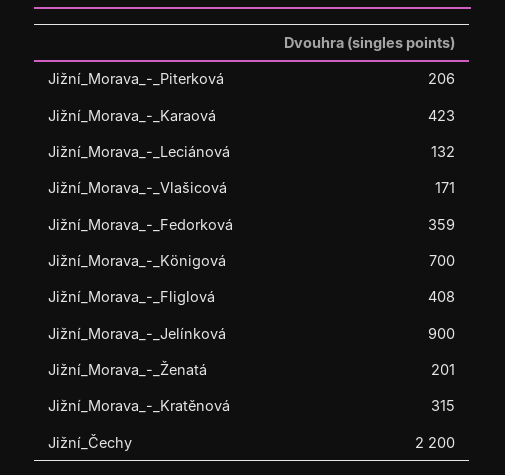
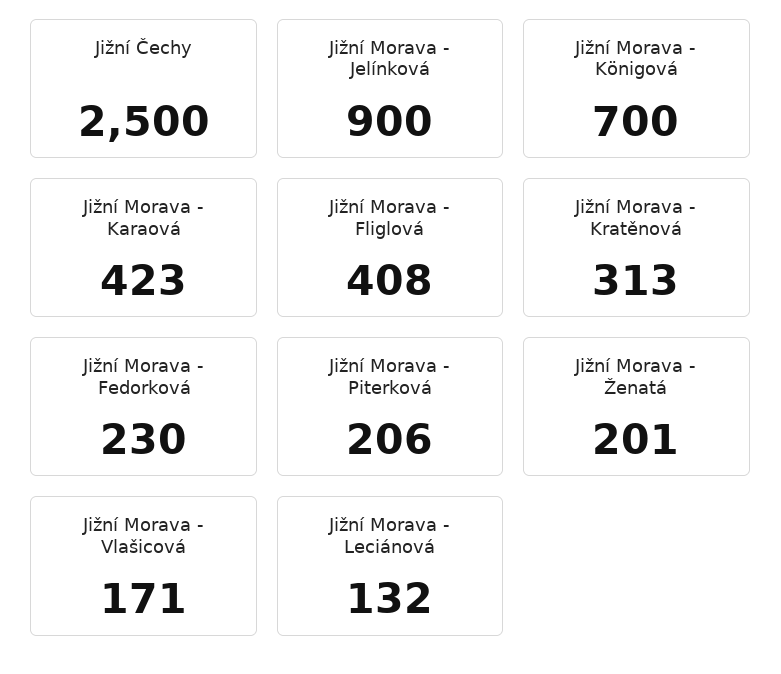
Jižní_Morava_-_Fedorková: 359 -> 230
Jižní_Morava_-_Kratěnová: 315 -> 313
Jižní_Čechy: 2200 -> 2500

